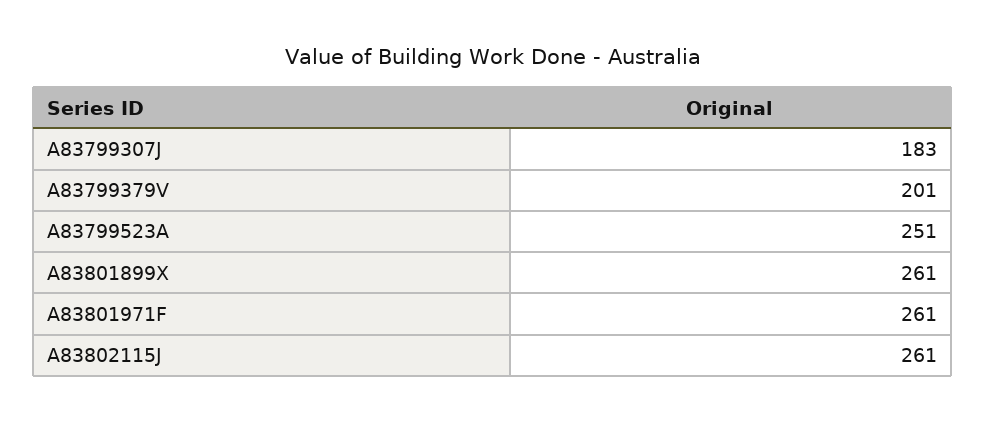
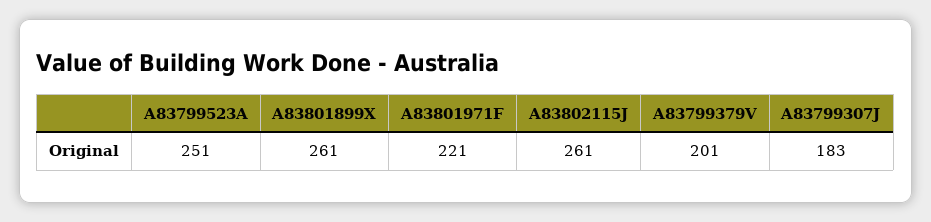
A83801971F: 261 -> 221

